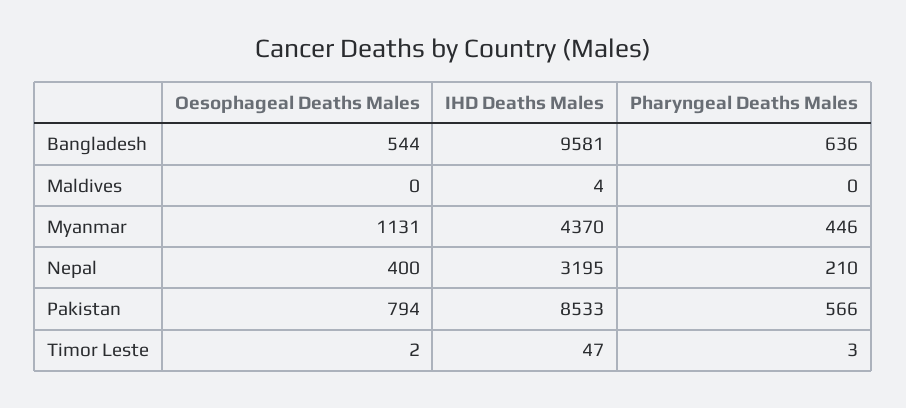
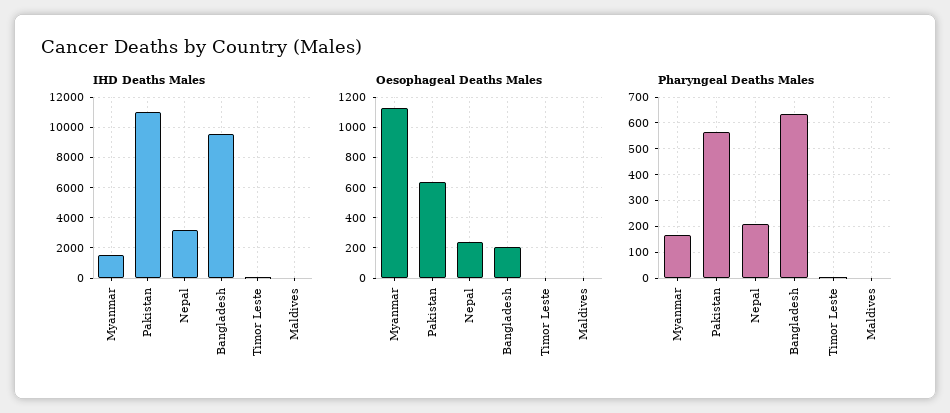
Oesophageal Deaths Males, Bangladesh: 544 -> 200
IHD Deaths Males, Myanmar: 4370 -> 1500
Pharyngeal Deaths Males, Myanmar: 446 -> 175
Oesophageal Deaths Males, Nepal: 400 -> 250
Oesophageal Deaths Males, Pakistan: 794 -> 650
IHD Deaths Males, Pakistan: 8533 -> 11000

